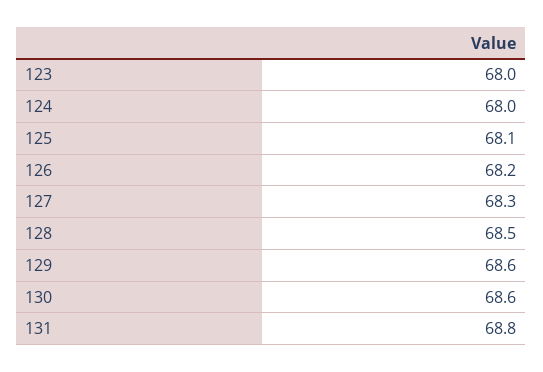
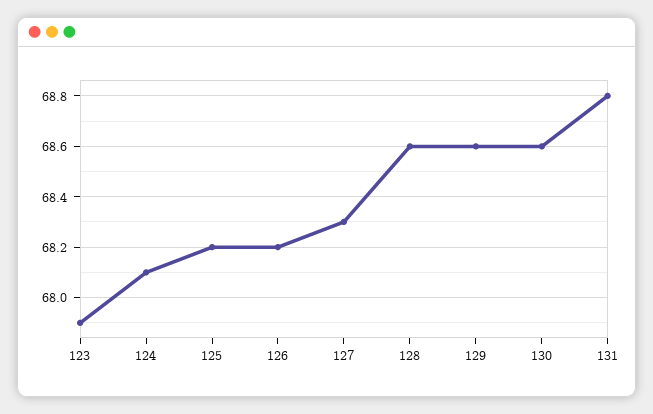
123: 68 -> 67.9
124: 68 -> 68.1
125: 68.1 -> 68.2
128: 68.5 -> 68.6

